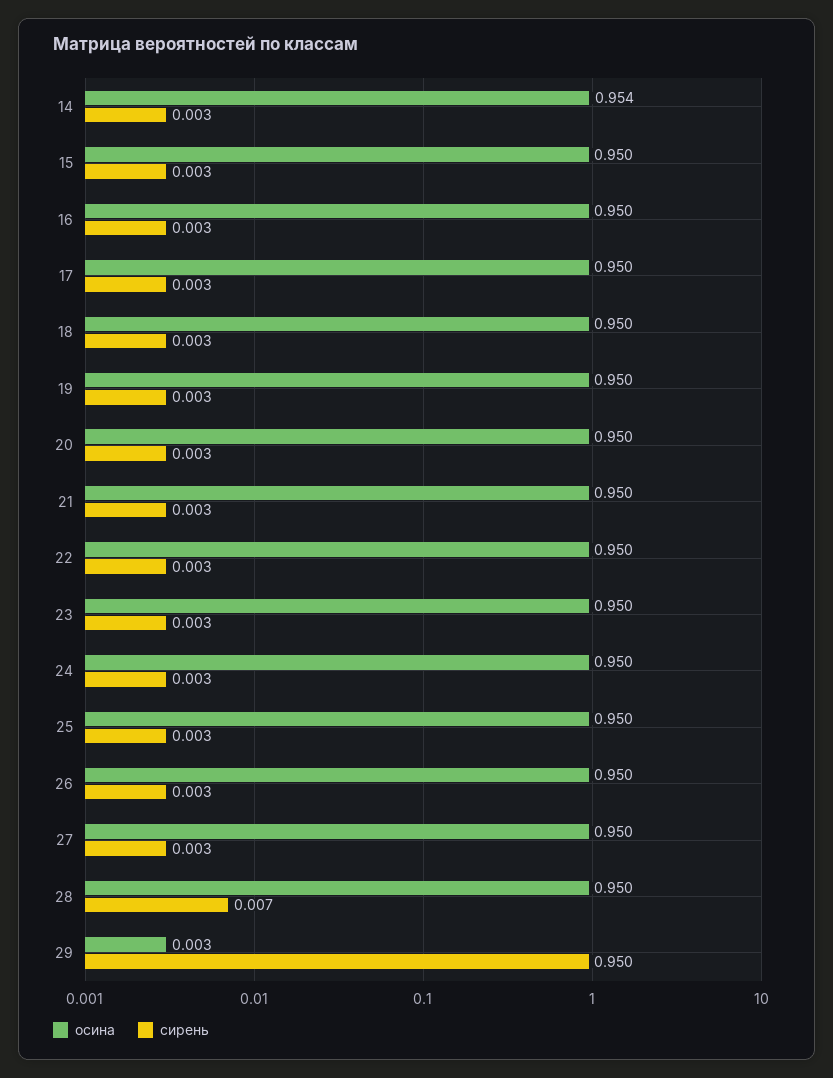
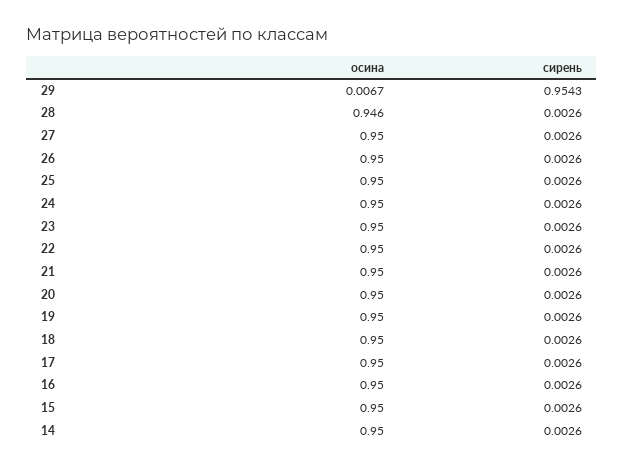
осина, 14: 0.954 -> 0.95
осина, 28: 0.95 -> 0.946
сирень, 28: 0.007 -> 0.0026
осина, 29: 0.003 -> 0.0067
сирень, 29: 0.95 -> 0.9543

